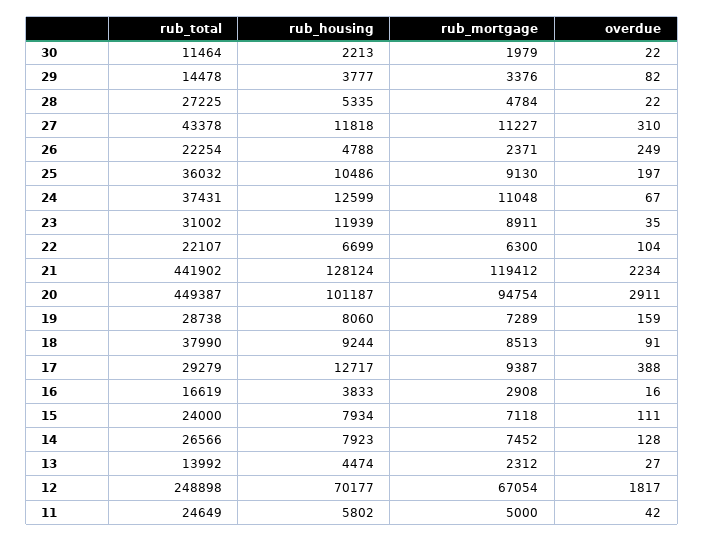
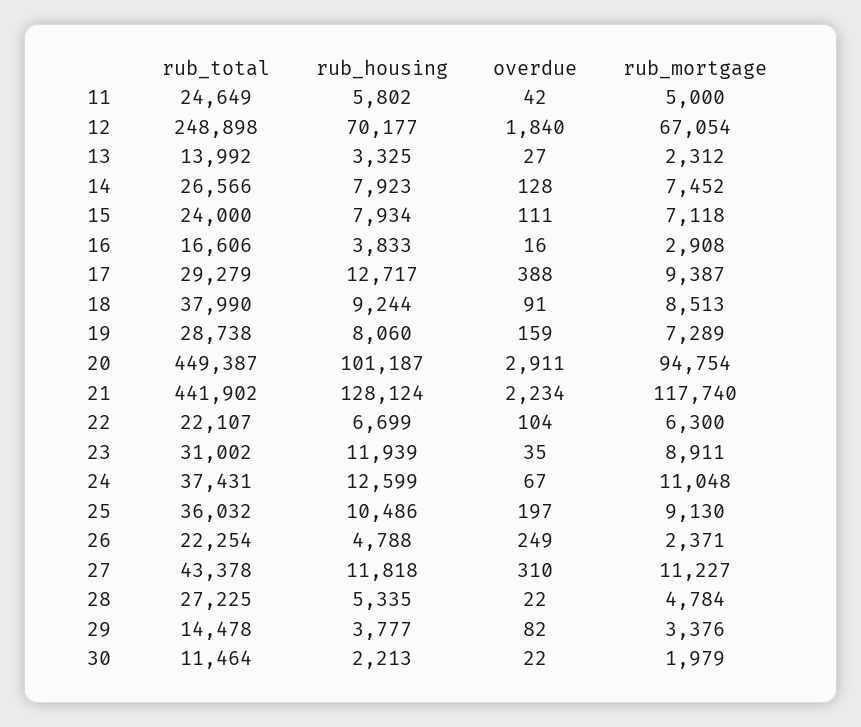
rub_mortgage, 21: 119412 -> 117740
rub_total, 16: 16619 -> 16606
rub_housing, 13: 4474 -> 3325
overdue, 12: 1817 -> 1840

